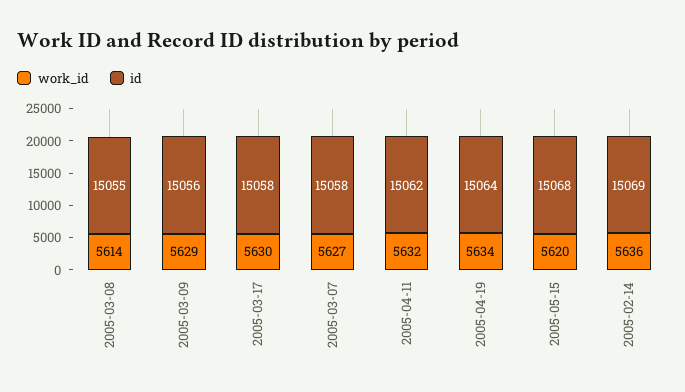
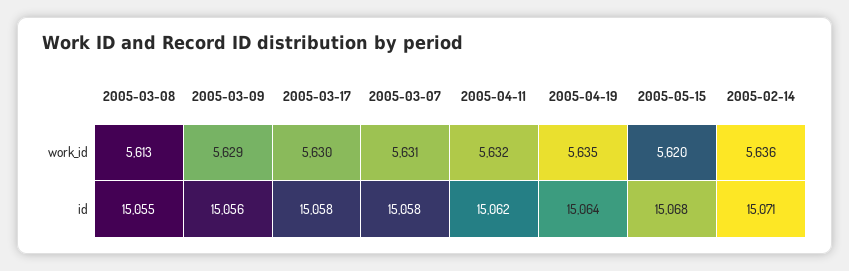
work_id, 2005-03-08: 5614 -> 5613
work_id, 2005-03-07: 5627 -> 5631
work_id, 2005-04-19: 5634 -> 5635
id, 2005-02-14: 15069 -> 15071

